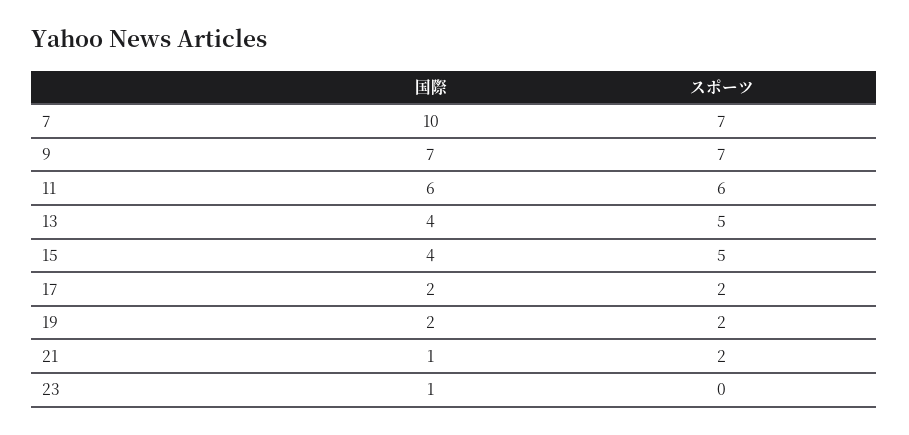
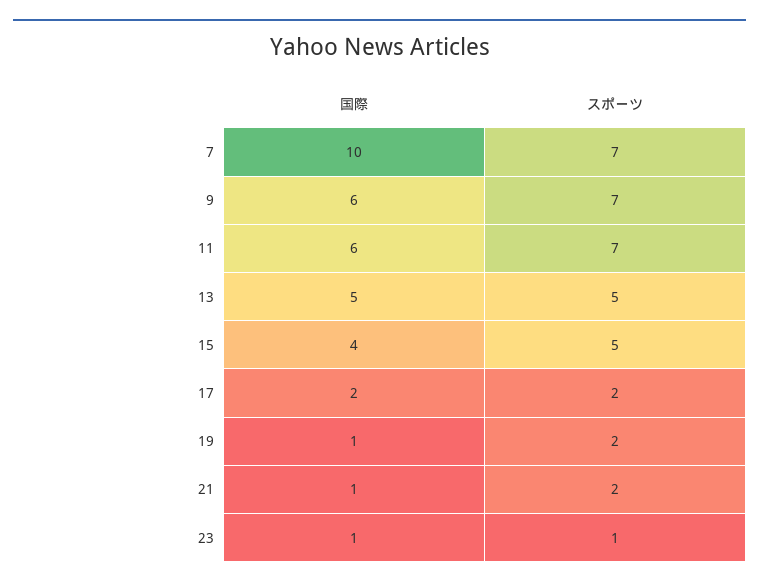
国際, 9: 7 -> 6
スポーツ, 11: 6 -> 7
国際, 13: 4 -> 5
国際, 19: 2 -> 1
スポーツ, 23: 0 -> 1

